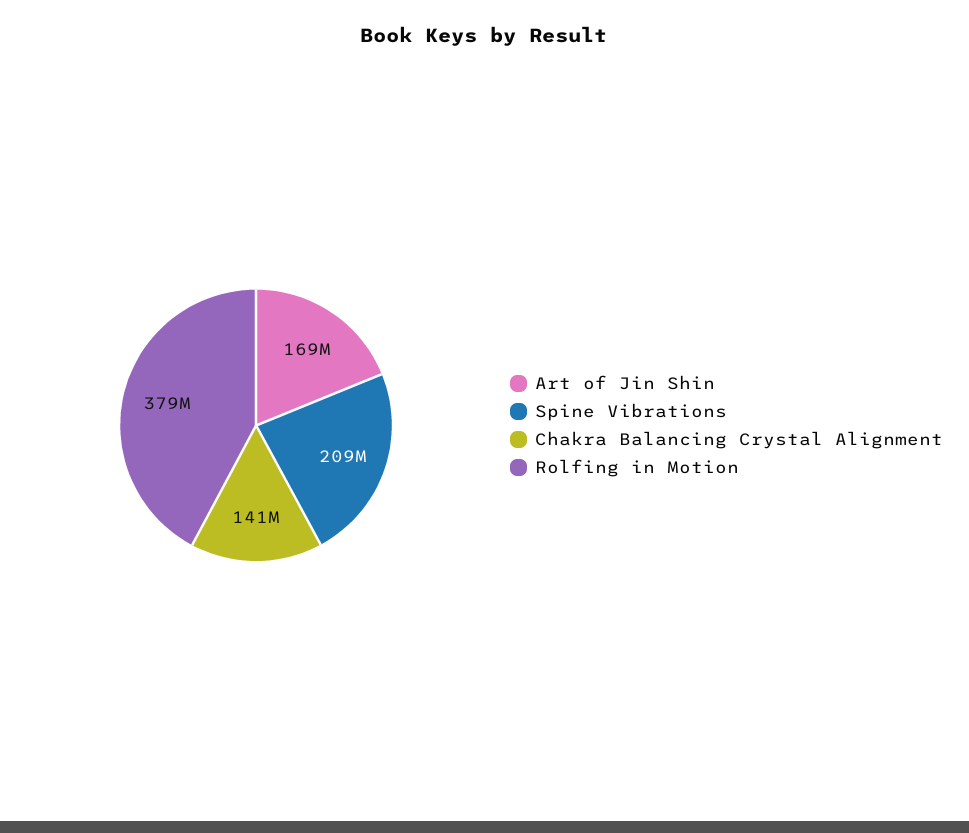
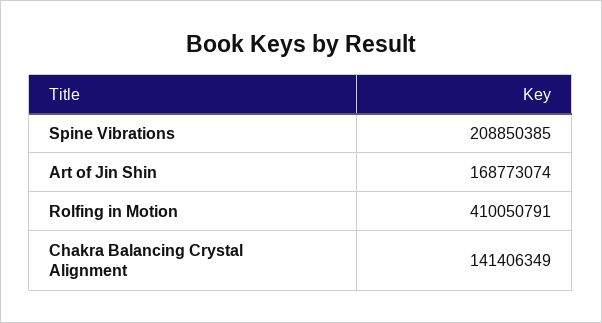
Rolfing in Motion: 379000000 -> 410050791

